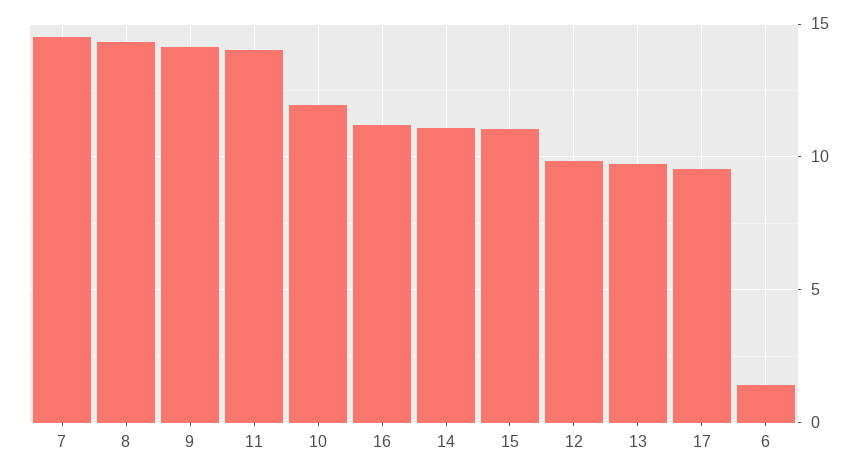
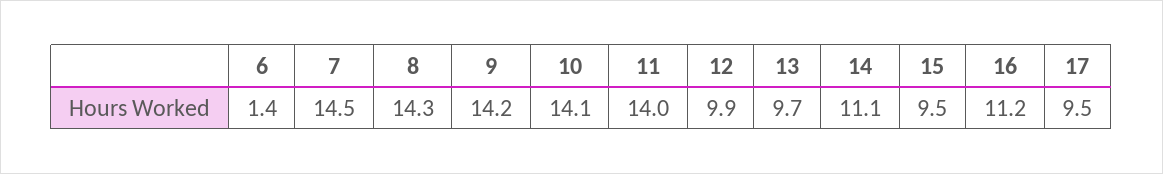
10: 12 -> 14.1
15: 11 -> 9.5

